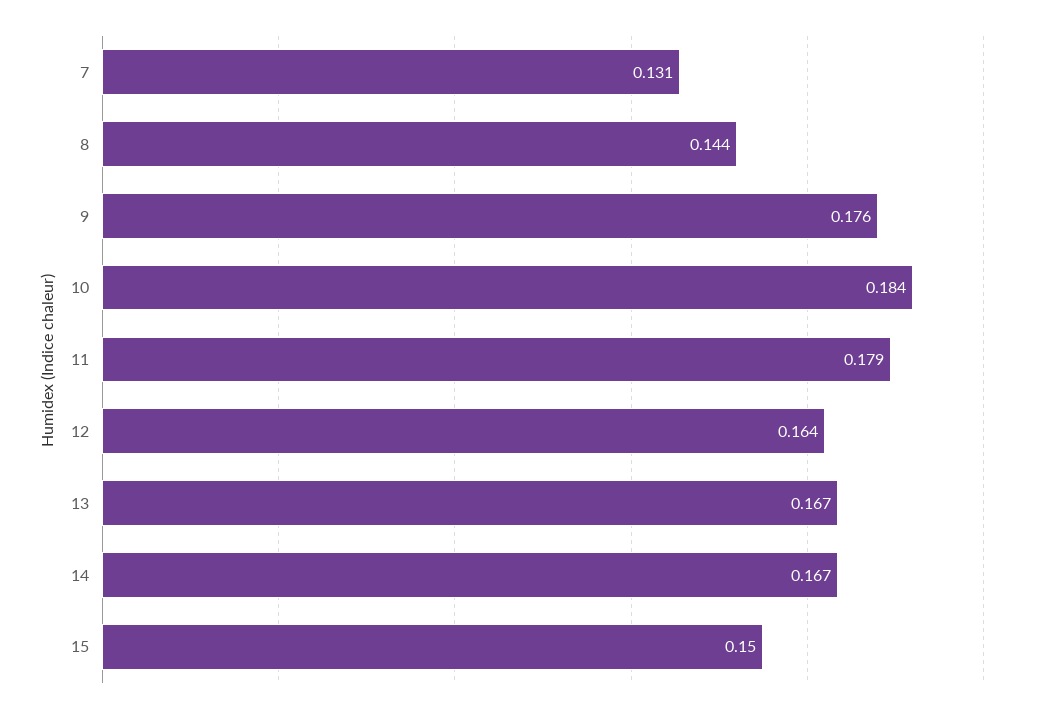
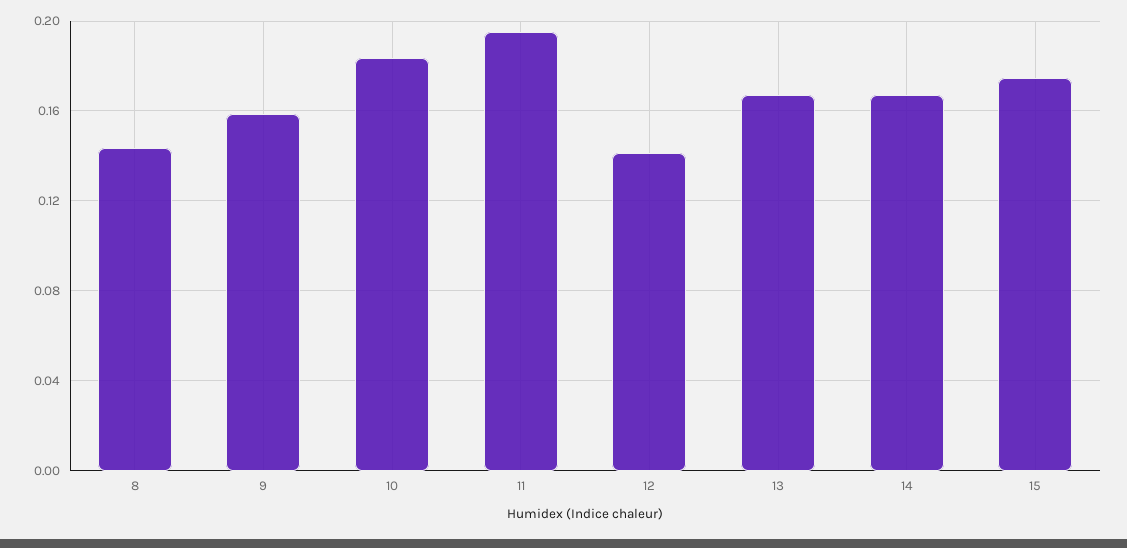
7: 0.131 -> none
9: 0.176 -> 0.16
11: 0.179 -> 0.195
12: 0.164 -> 0.14
15: 0.15 -> 0.175

